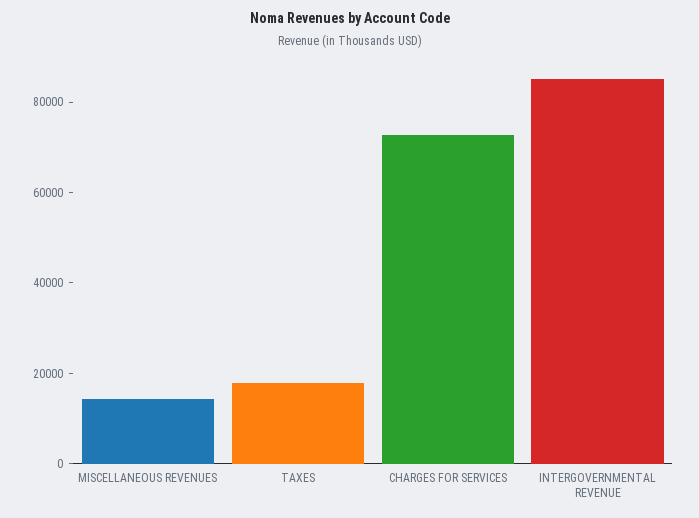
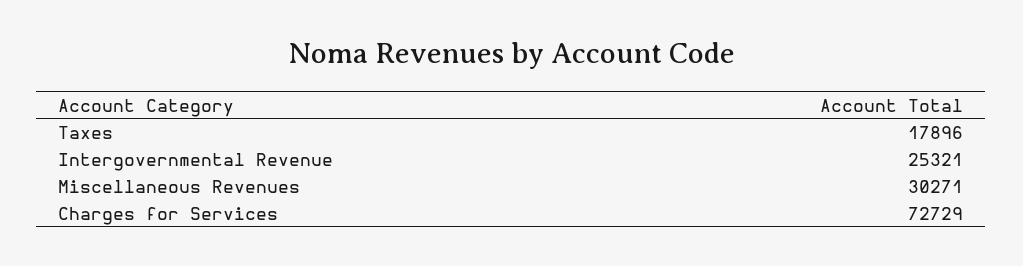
MISCELLANEOUS REVENUES: 15000 -> 30271
INTERGOVERNMENTAL REVENUE: 85000 -> 25321

